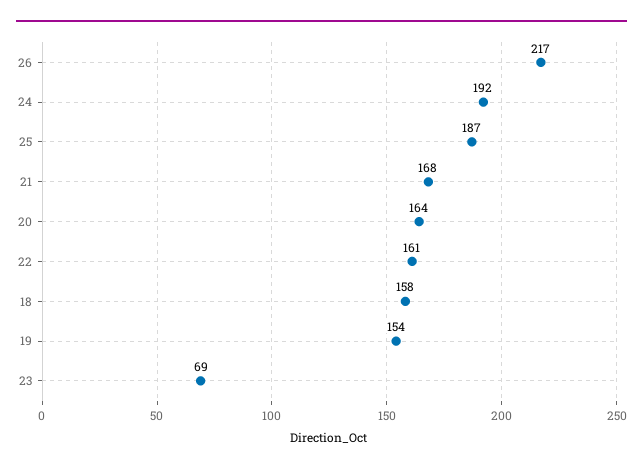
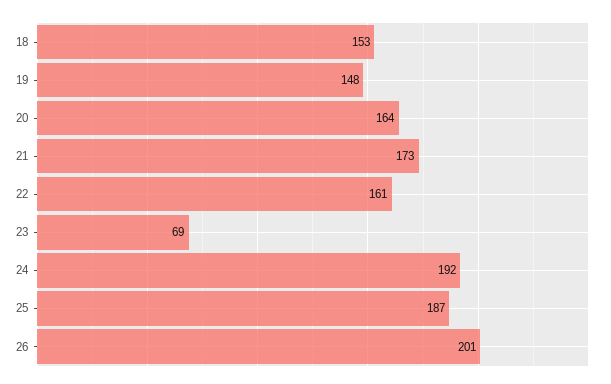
26: 217 -> 201
21: 168 -> 173
18: 158 -> 153
19: 154 -> 148

